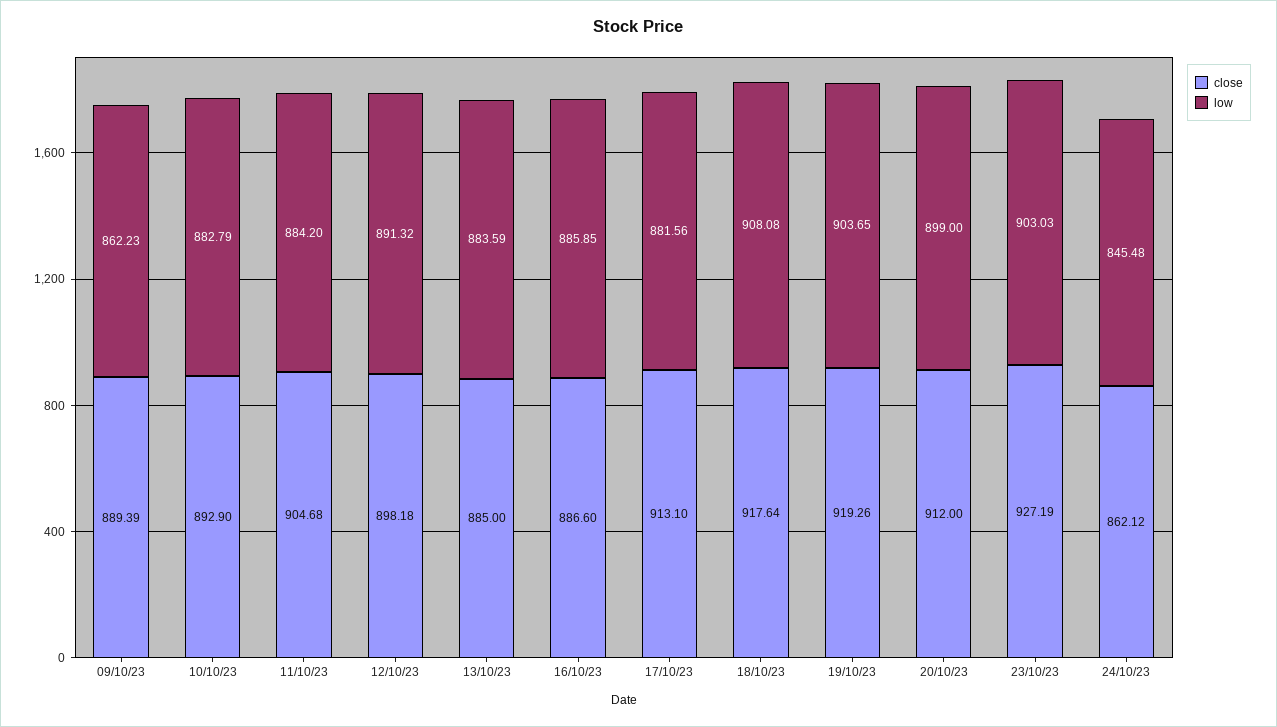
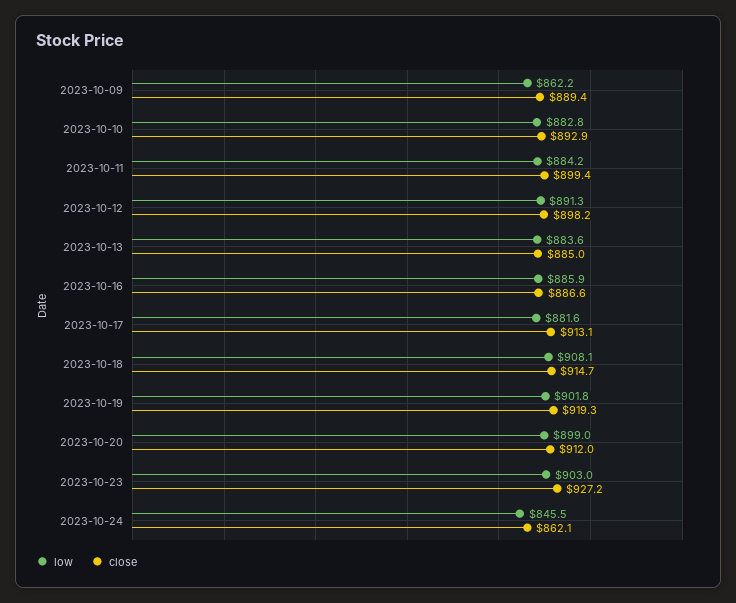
close, 11/10/23: 904.68 -> 899.4
close, 18/10/23: 917.64 -> 914.7
low, 19/10/23: 903.65 -> 901.8

